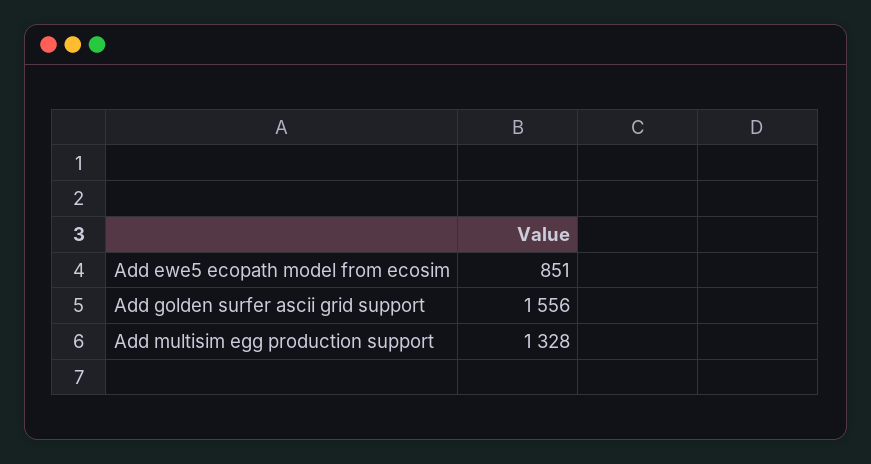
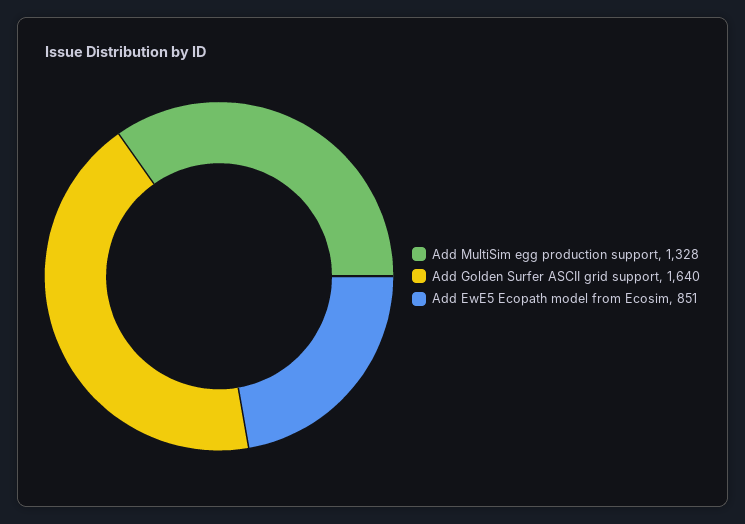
Add golden surfer ascii grid support: 1556 -> 1640

